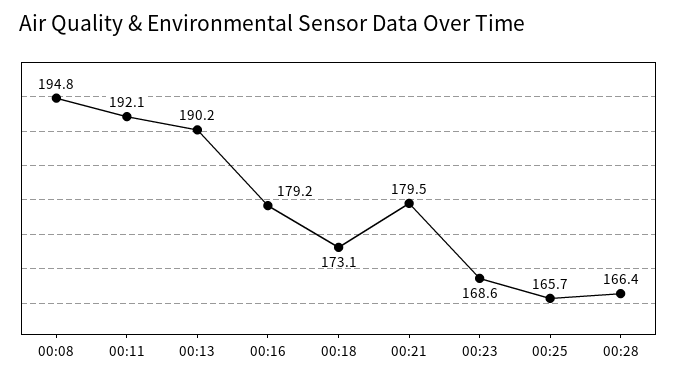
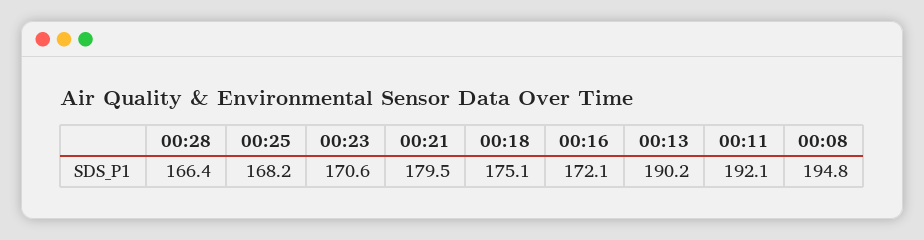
00:16: 179.2 -> 172.1
00:18: 173.1 -> 175.1
00:23: 168.6 -> 170.6
00:25: 165.7 -> 168.2

